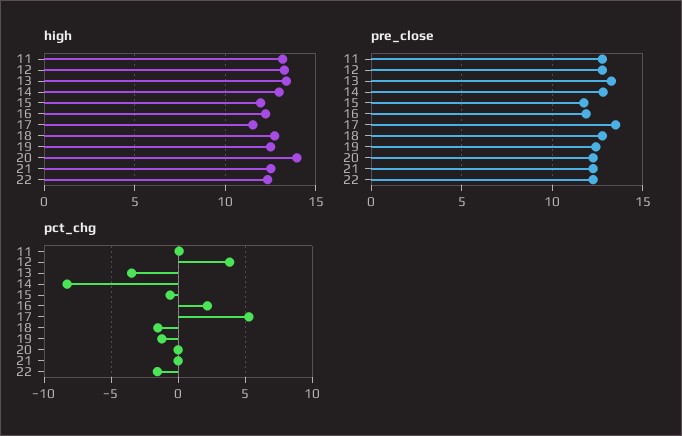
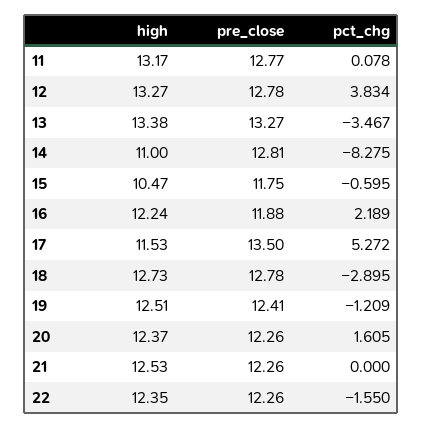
high, 14: 13 -> 11
high, 15: 12 -> 10.47
high, 20: 14 -> 12.37
pct_chg, 18: -1.5 -> -2.895
pct_chg, 20: 0 -> 1.605

